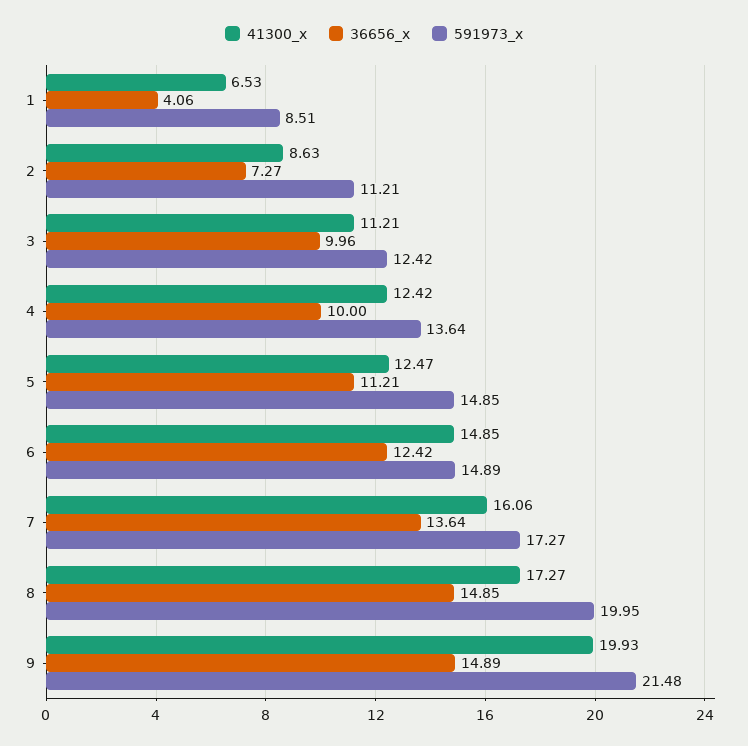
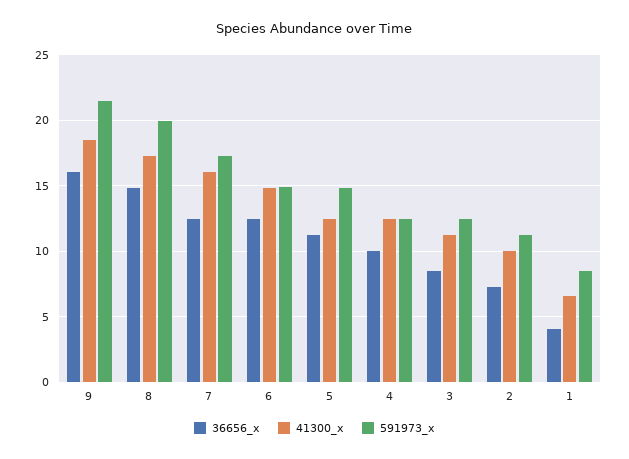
41300_x, 2: 8.63 -> 10
36656_x, 3: 9.96 -> 8.5
591973_x, 4: 13.64 -> 12.5
36656_x, 7: 13.64 -> 12.5
41300_x, 9: 19.93 -> 18.5
36656_x, 9: 14.89 -> 16

